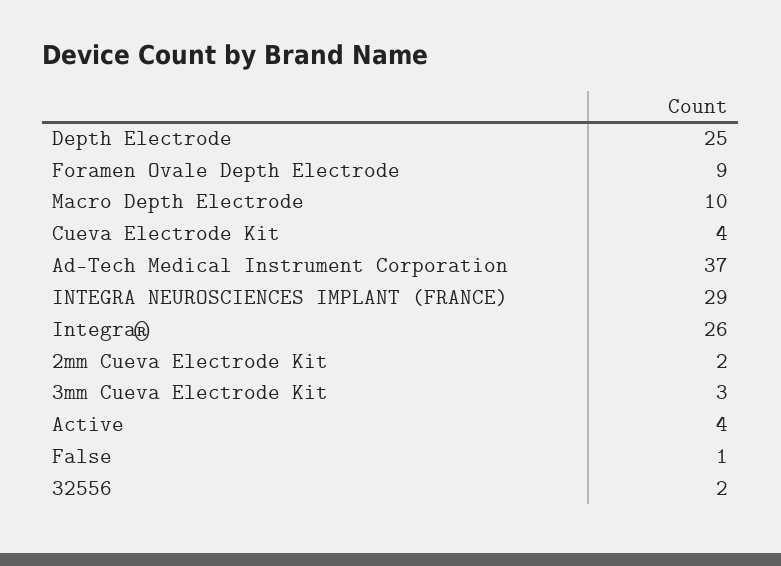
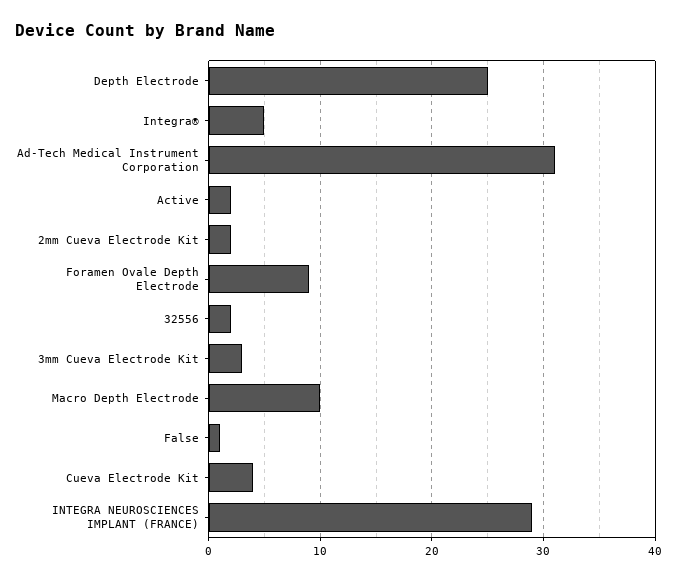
Ad-Tech Medical Instrument Corporation: 37 -> 31
Integra®: 26 -> 5
Active: 4 -> 2

